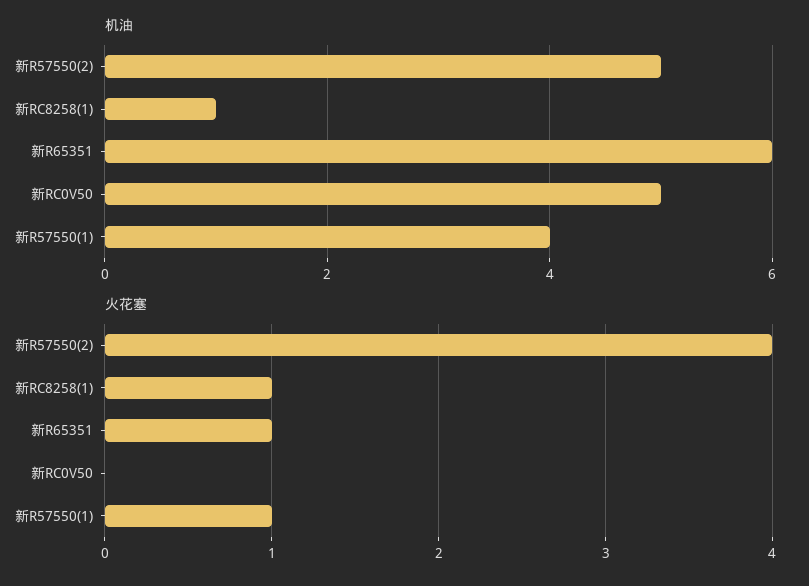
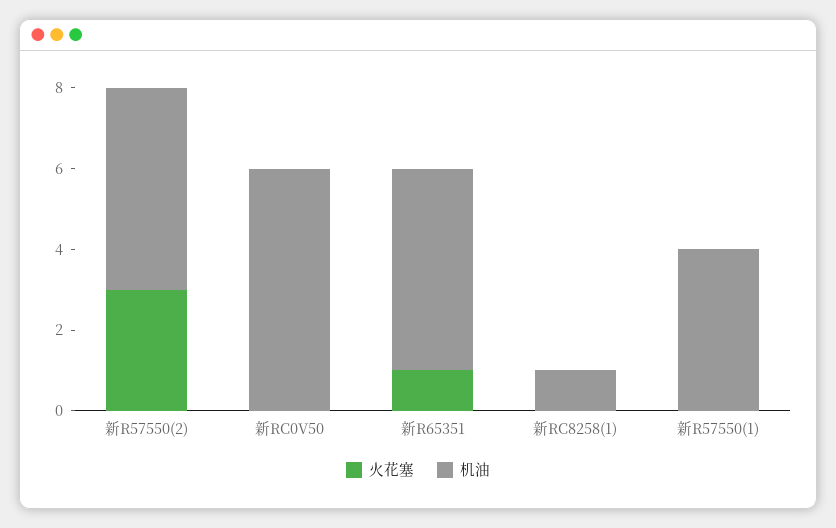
机油, 新R65351: 6 -> 5
机油, 新RC0V50: 5 -> 6
火花塞, 新R57550(2): 4 -> 3
火花塞, 新RC8258(1): 1 -> 0
火花塞, 新R57550(1): 1 -> 0

